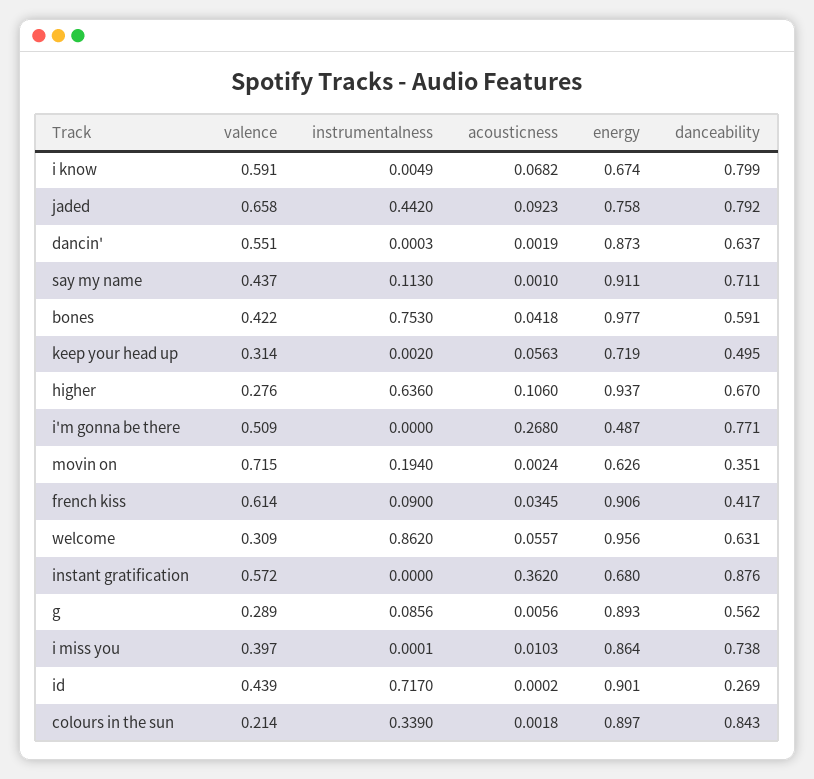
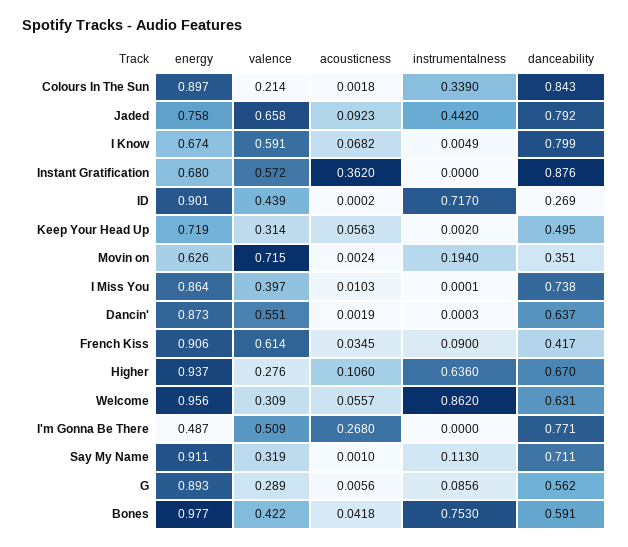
valence, say my name: 0.437 -> 0.319

